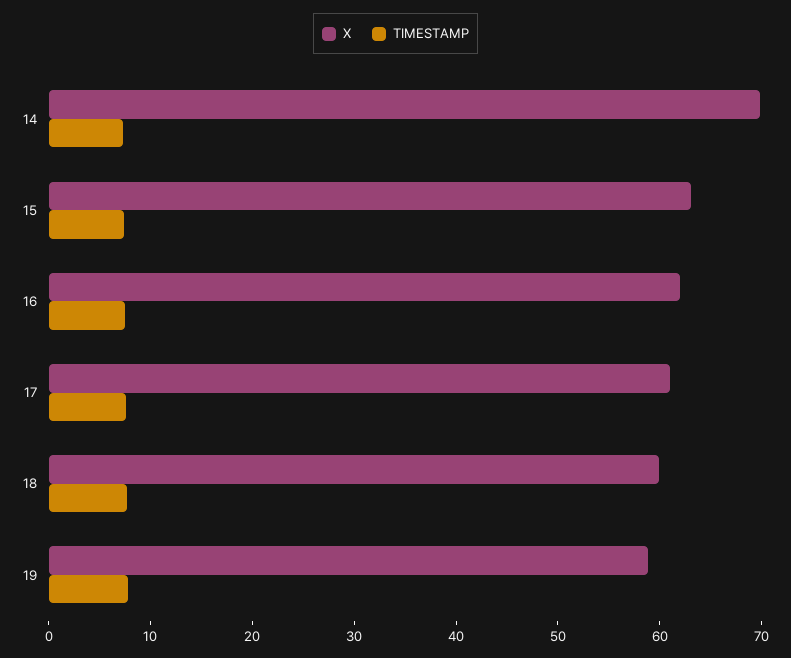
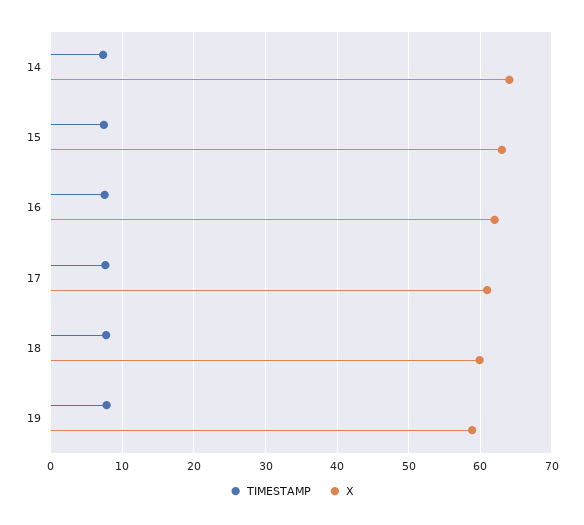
X, 14: 70 -> 64

